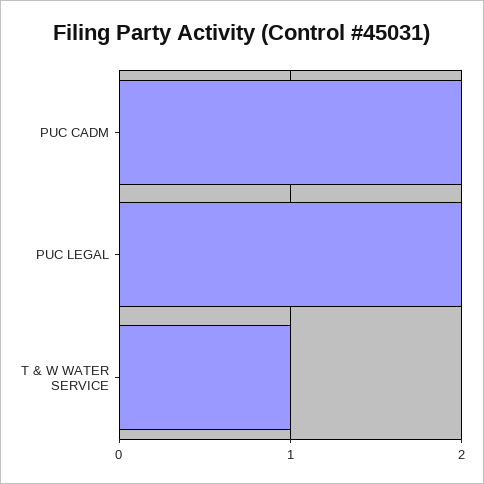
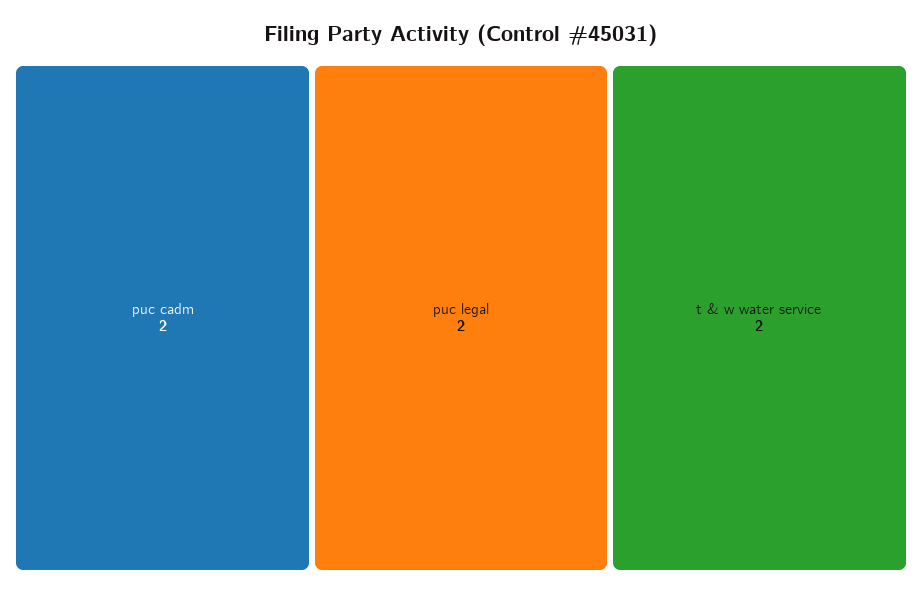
T & W WATER SERVICE: 1 -> 2

